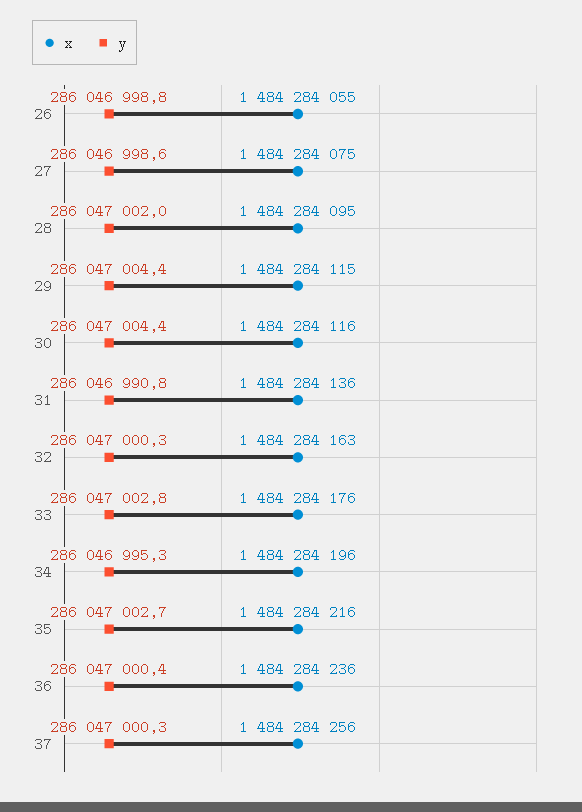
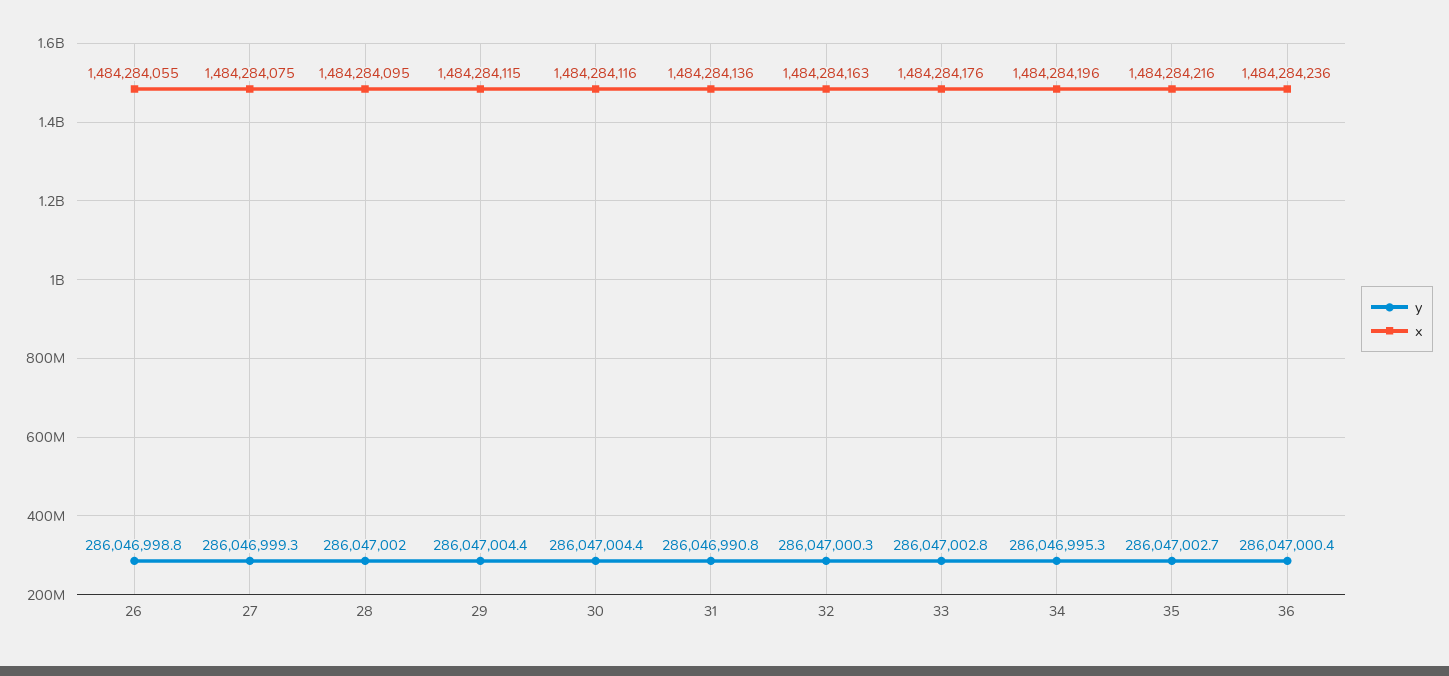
y, 27: 286046998.6 -> 286046999.3
x, 37: 1484284256 -> none
y, 37: 286047000.3 -> none

